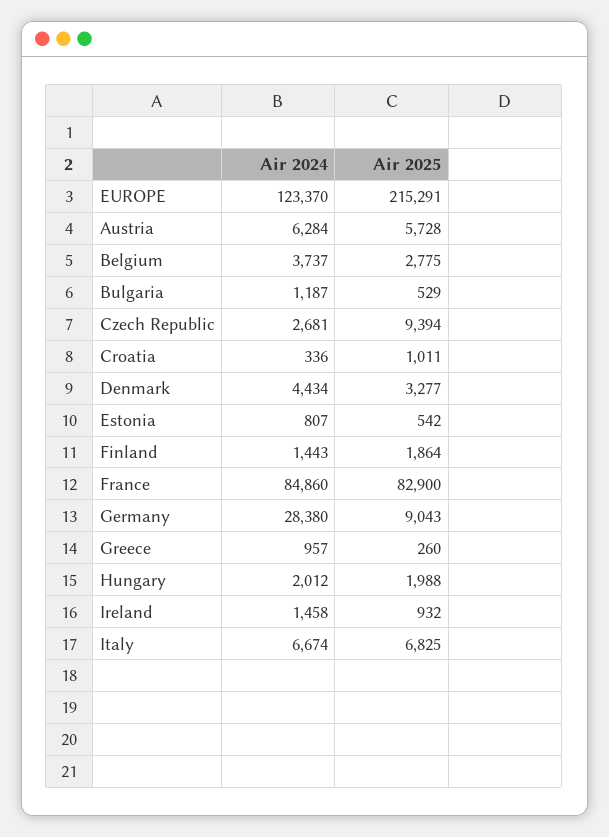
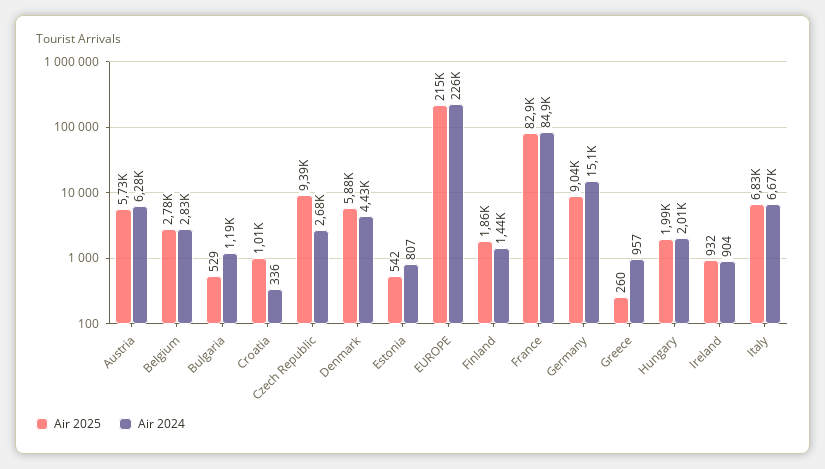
Air 2024, EUROPE: 123370 -> 226000
Air 2024, Belgium: 3737 -> 2830
Air 2025, Denmark: 3277 -> 5880
Air 2024, Germany: 28380 -> 15100
Air 2024, Ireland: 1458 -> 904

